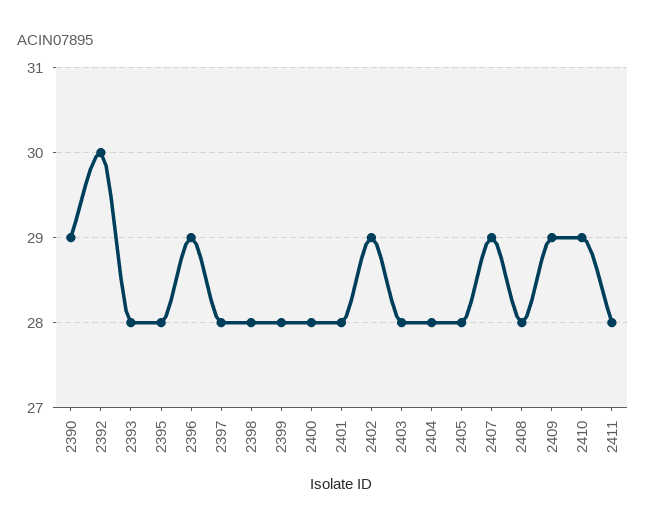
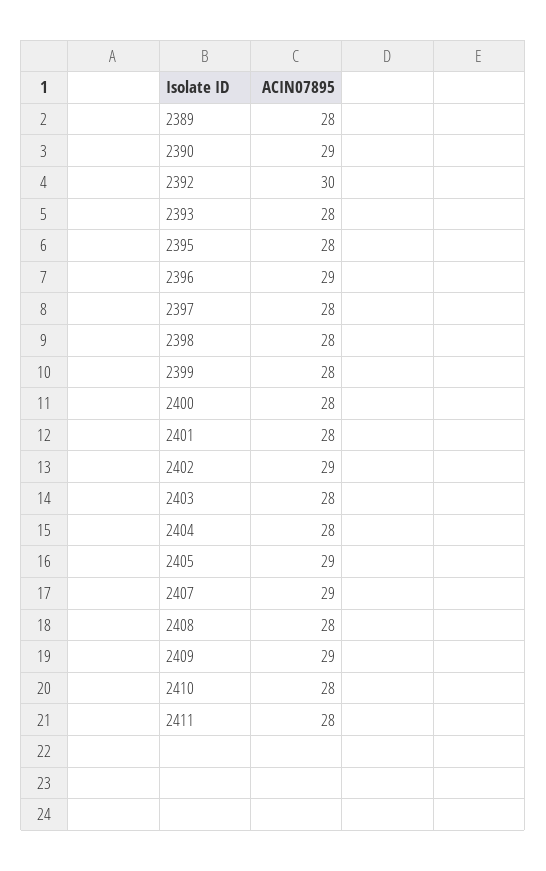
2405: 28 -> 29
2410: 29 -> 28
2389: none -> 28

